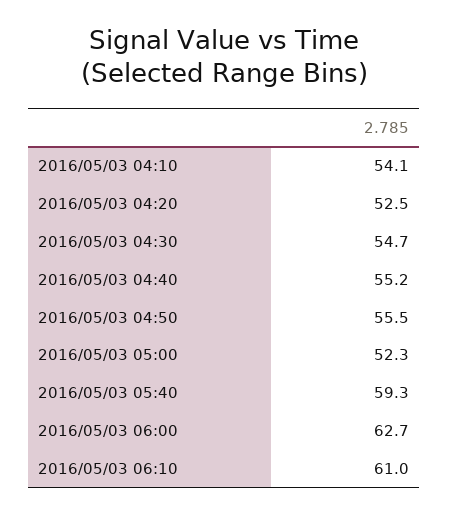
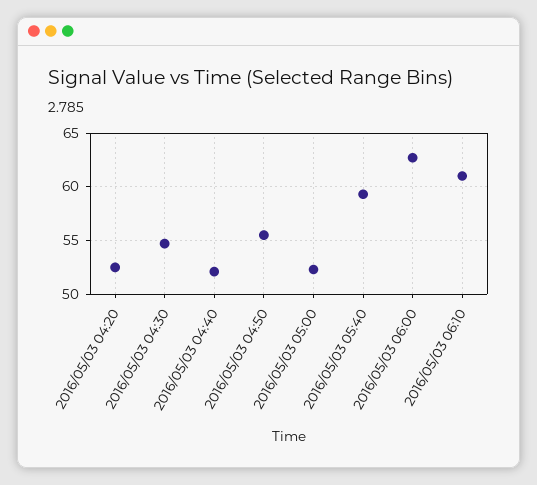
2016/05/03 04:10: 54.1 -> none
2016/05/03 04:40: 55.2 -> 52

